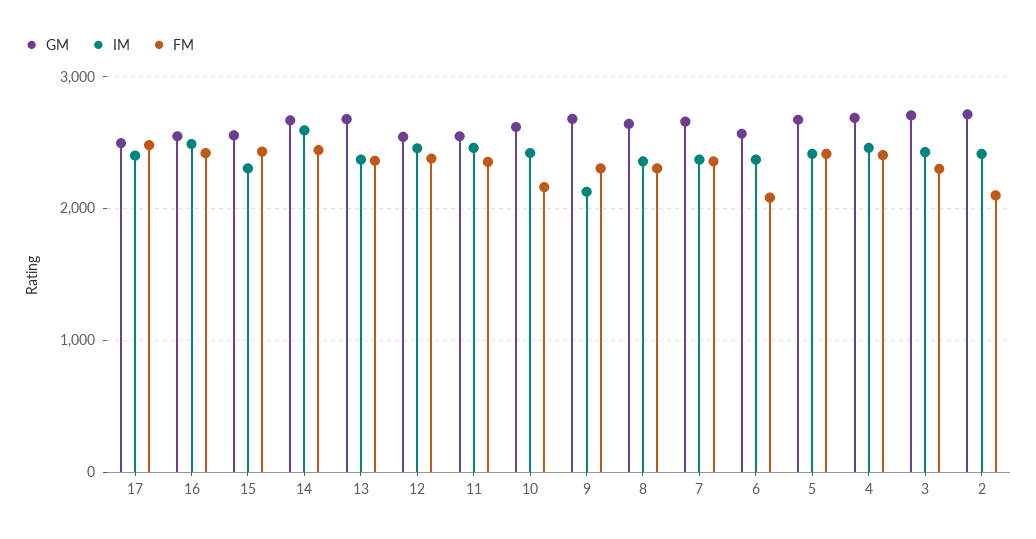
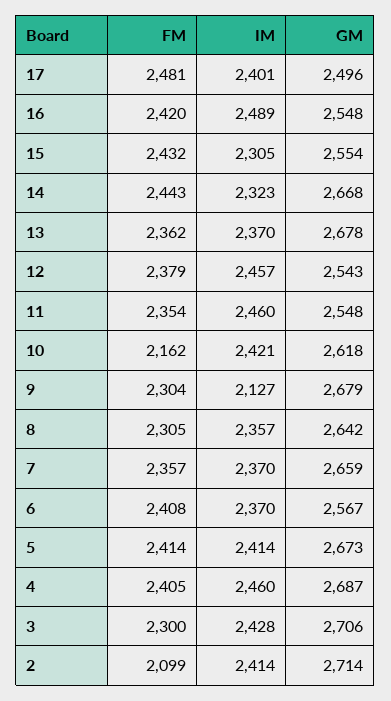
IM, 14: 2600 -> 2323
FM, 6: 2100 -> 2408

